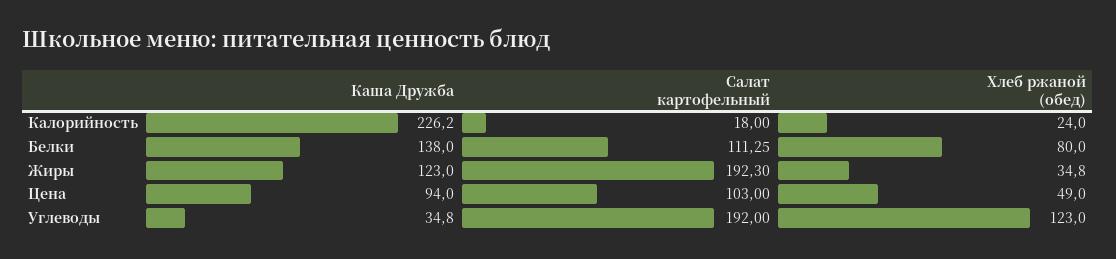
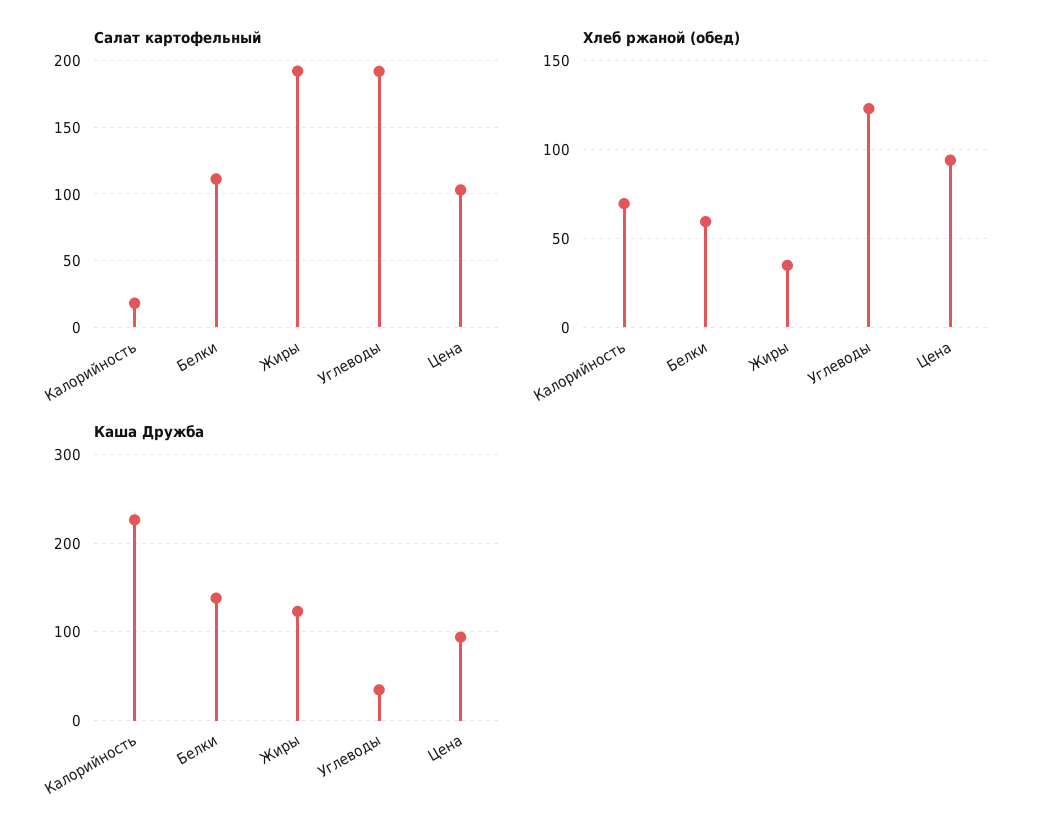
Хлеб ржаной (обед), Калорийность: 24 -> 70
Хлеб ржаной (обед), Белки: 80 -> 60
Хлеб ржаной (обед), Цена: 49 -> 95

